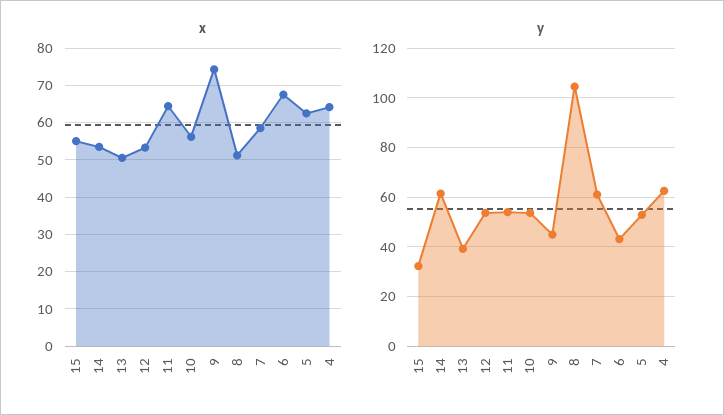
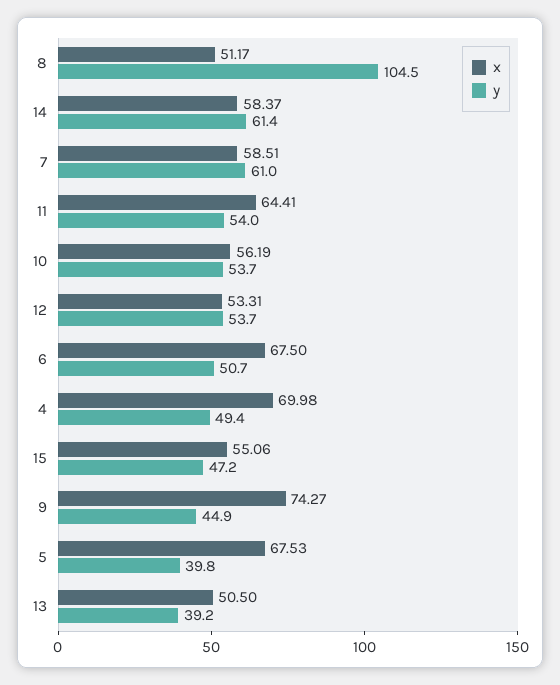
x, 14: 54 -> 58.37
x, 5: 62 -> 67.53
x, 4: 64 -> 69.98
y, 15: 32.5 -> 47.2
y, 6: 42.5 -> 50.7
y, 5: 52.5 -> 39.8
y, 4: 62.5 -> 49.4

